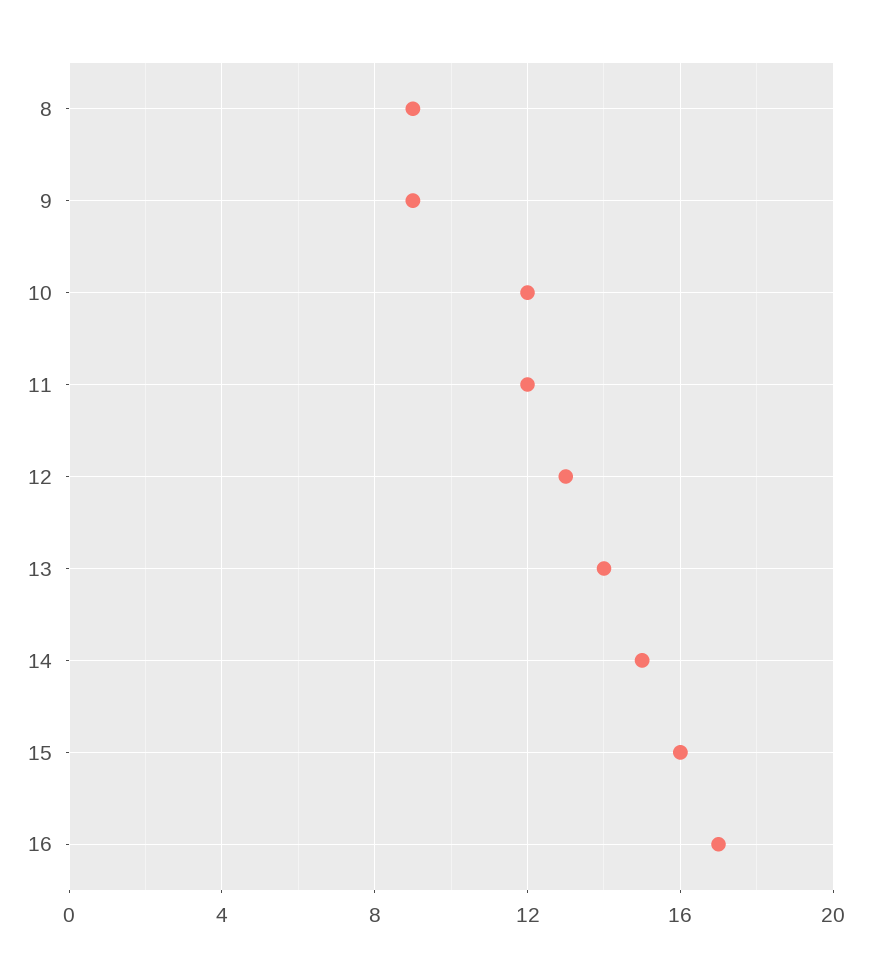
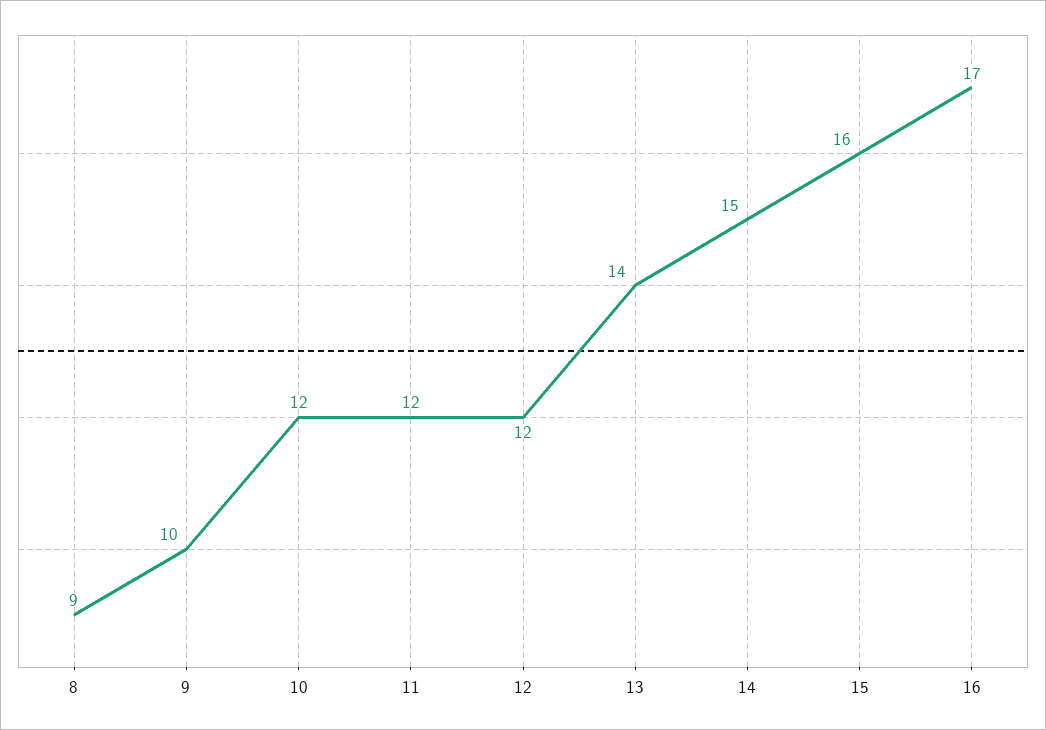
9: 9 -> 10
12: 13 -> 12

